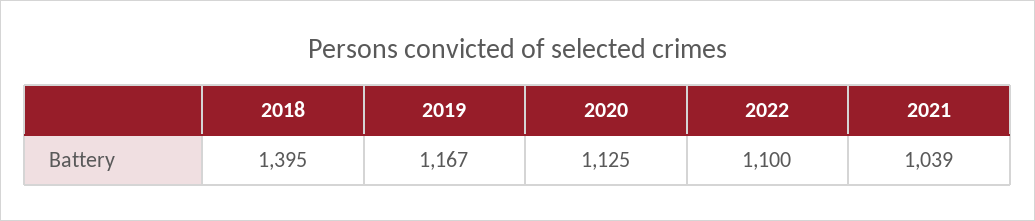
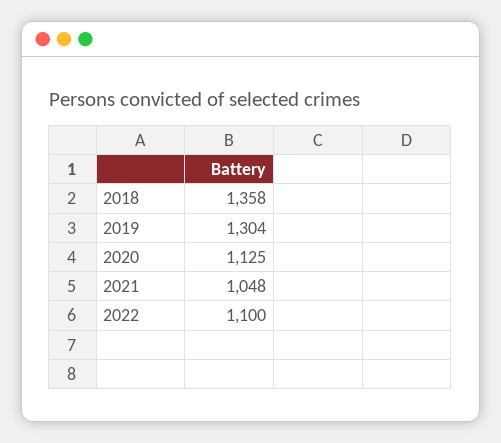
2018: 1395 -> 1358
2019: 1167 -> 1304
2021: 1039 -> 1048

